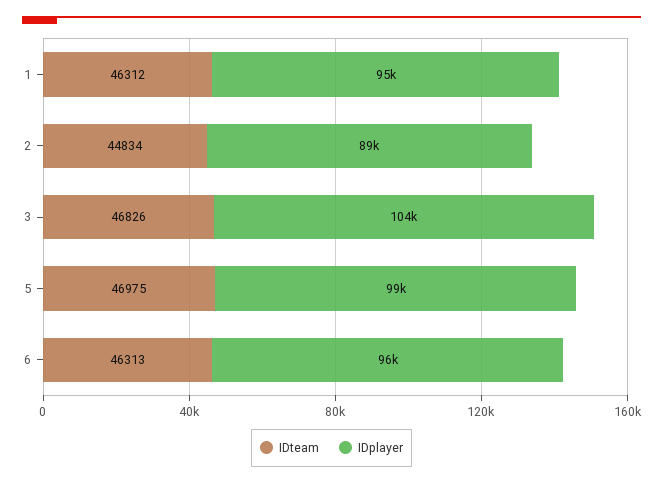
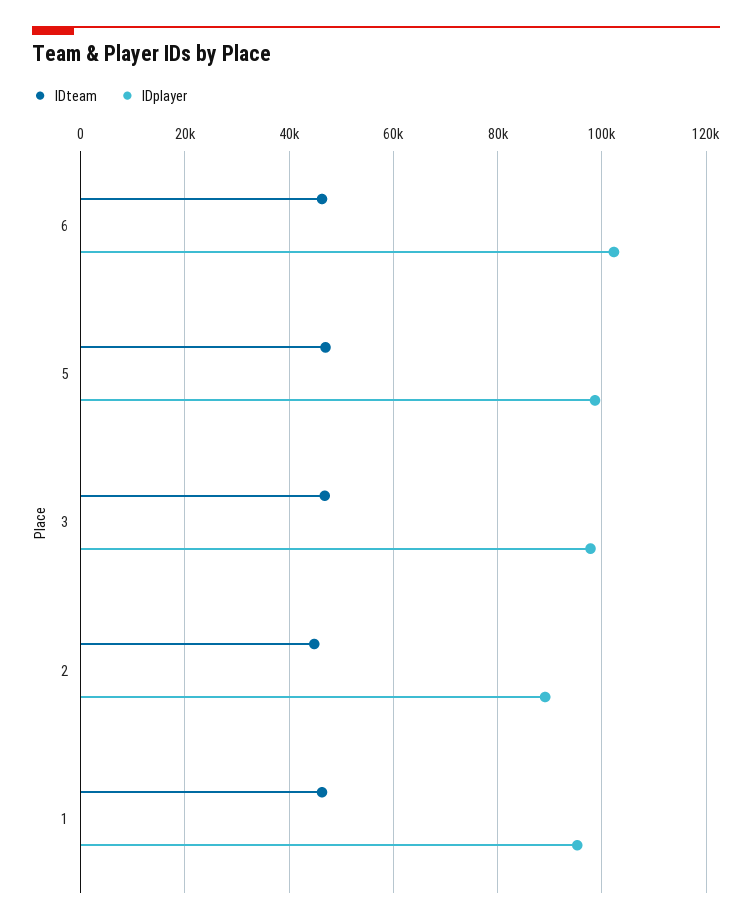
IDplayer, 3: 104000 -> 98000
IDplayer, 6: 96000 -> 102000

